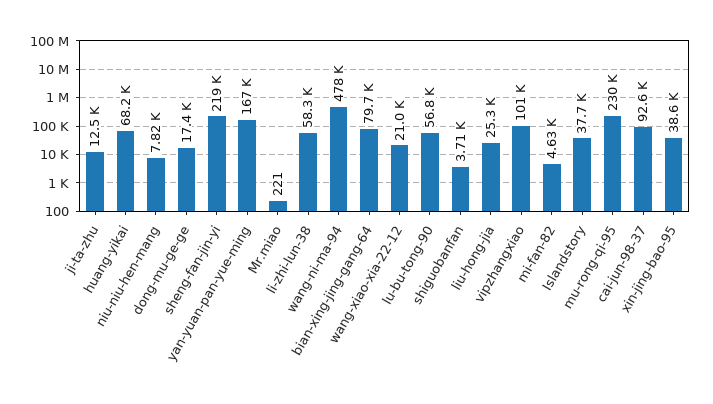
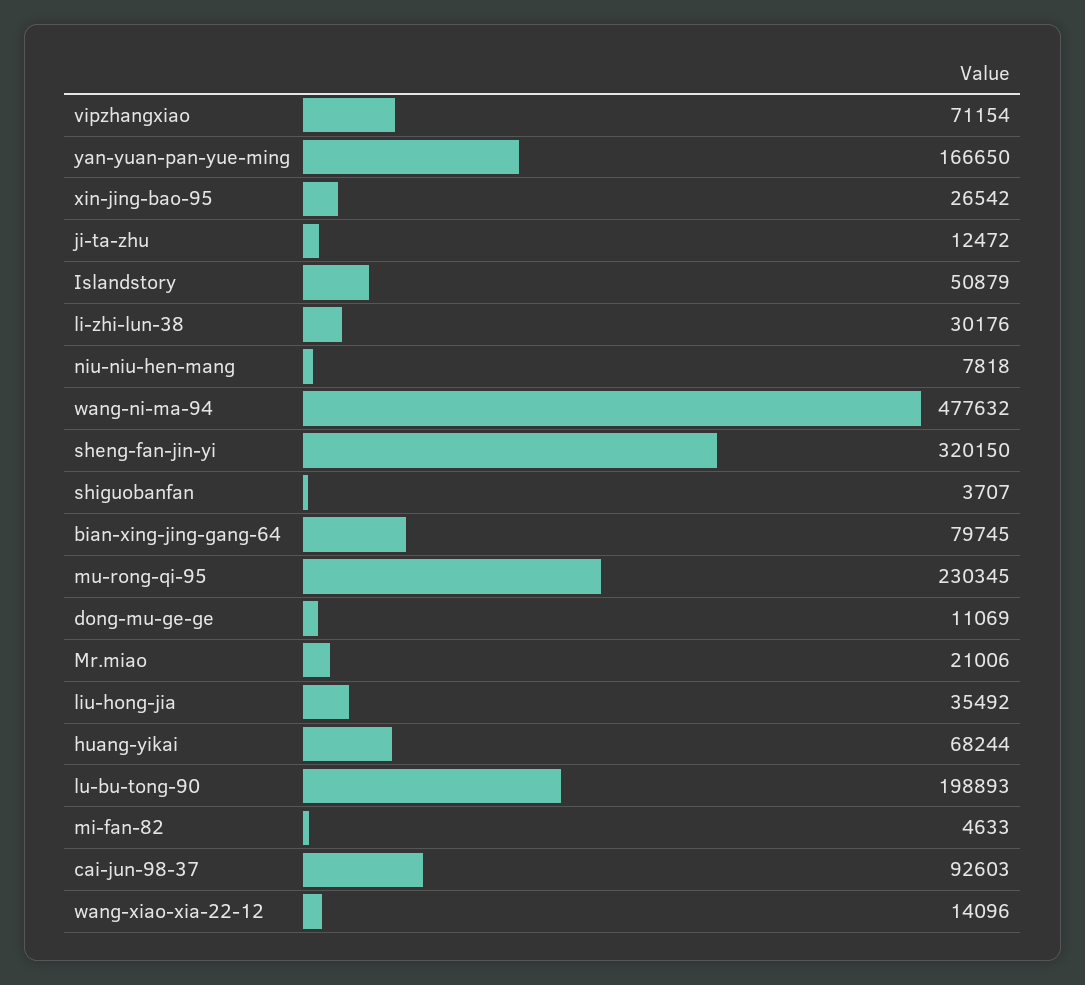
dong-mu-ge-ge: 17400 -> 11069
sheng-fan-jin-yi: 219000 -> 320150
Mr.miao: 221 -> 21006
li-zhi-lun-38: 58300 -> 30176
wang-xiao-xia-22-12: 21000 -> 14096
lu-bu-tong-90: 56800 -> 198893
liu-hong-jia: 25300 -> 35492
vipzhangxiao: 101000 -> 71154
Islandstory: 37700 -> 50879
xin-jing-bao-95: 38600 -> 26542

